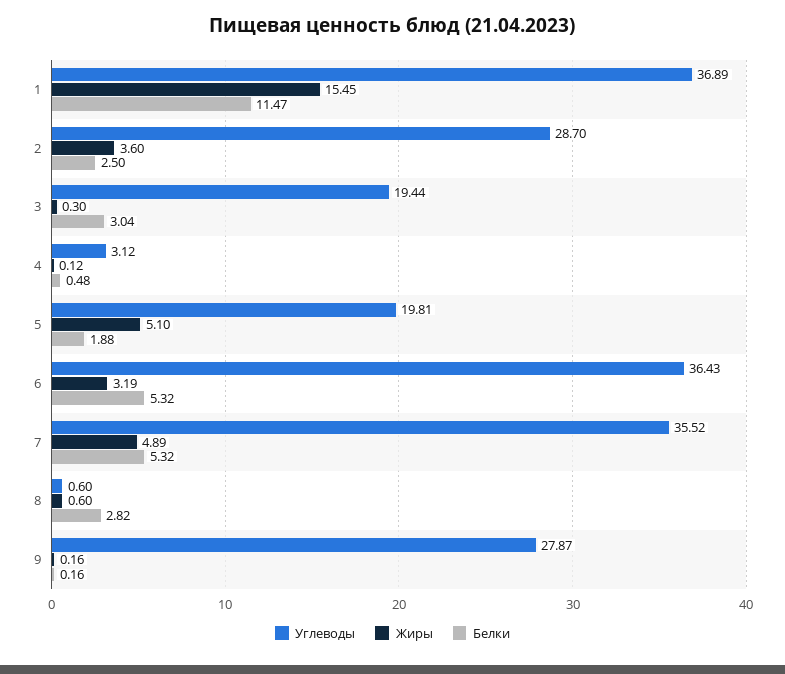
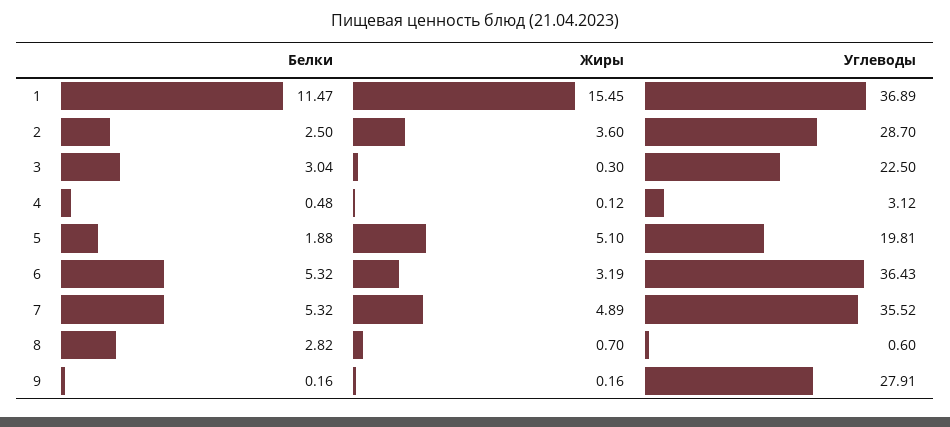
Углеводы, 3: 19.44 -> 22.5
Жиры, 8: 0.6 -> 0.7
Углеводы, 9: 27.87 -> 27.91

